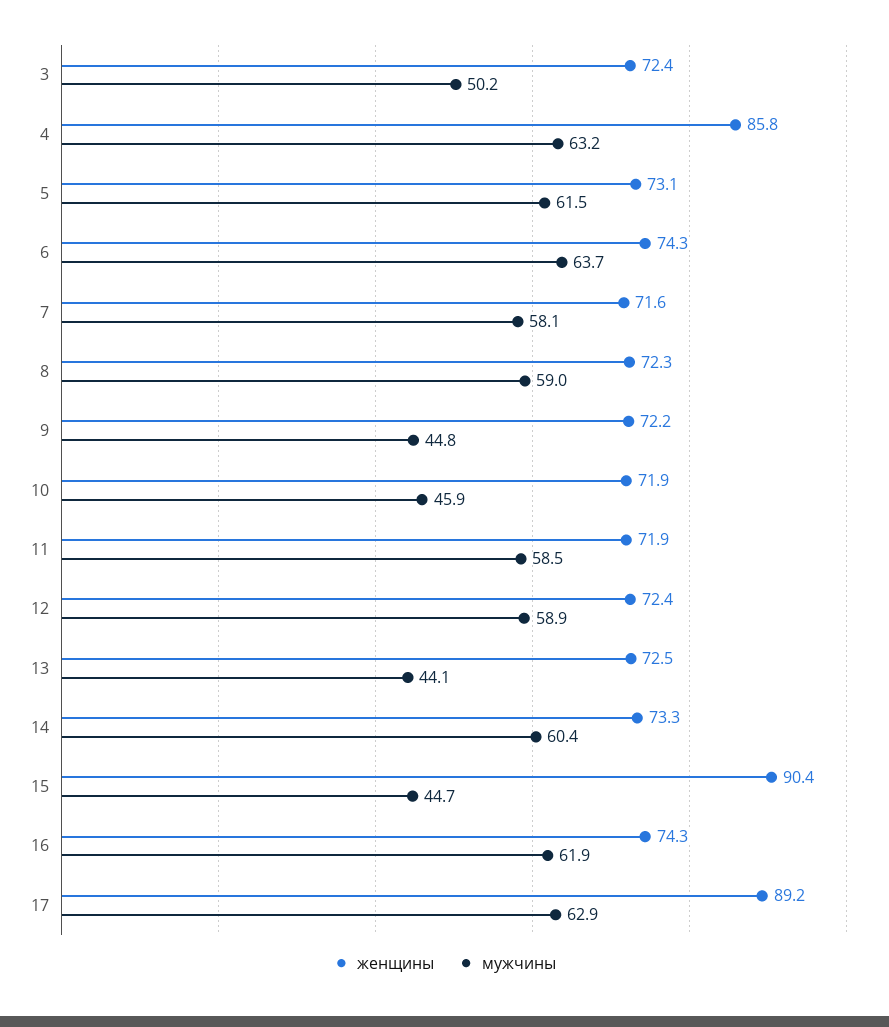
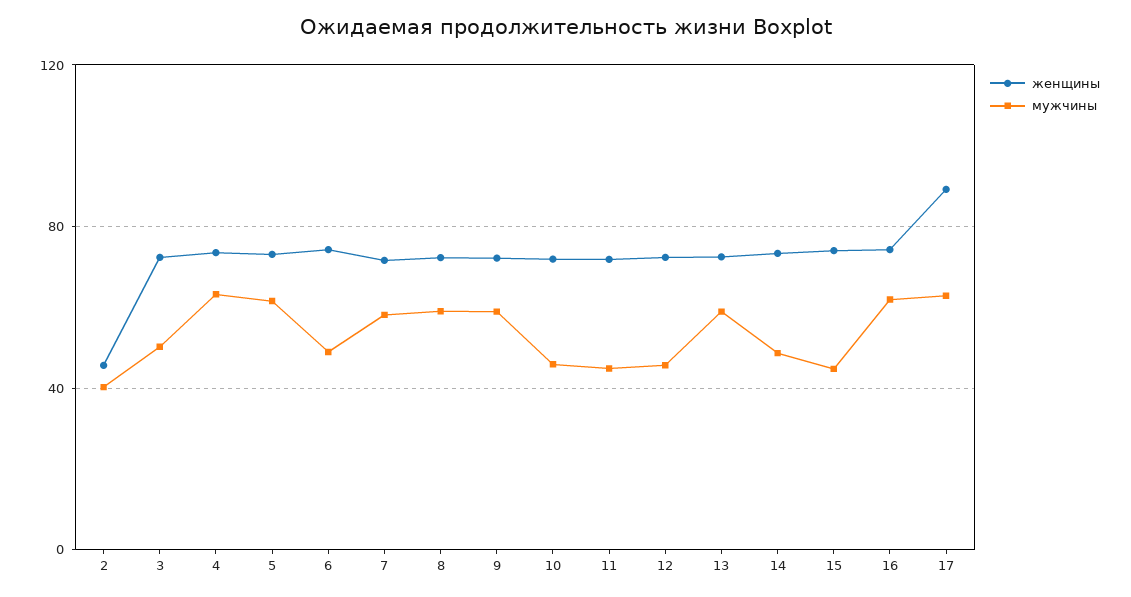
женщины, 4: 85.8 -> 75
мужчины, 6: 63.7 -> 50
мужчины, 9: 44.8 -> 60
мужчины, 11: 58.5 -> 45
мужчины, 12: 58.9 -> 45
мужчины, 13: 44.1 -> 60
мужчины, 14: 60.4 -> 50
женщины, 15: 90.4 -> 75
женщины, 2: none -> 45
мужчины, 2: none -> 40

